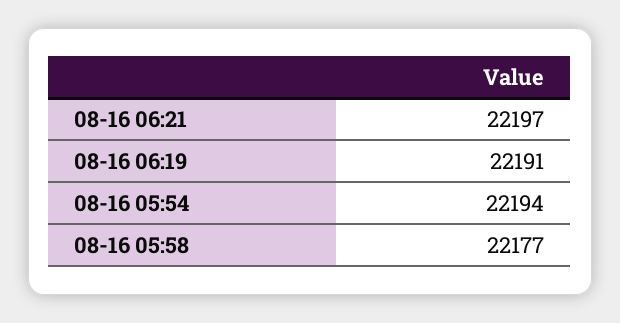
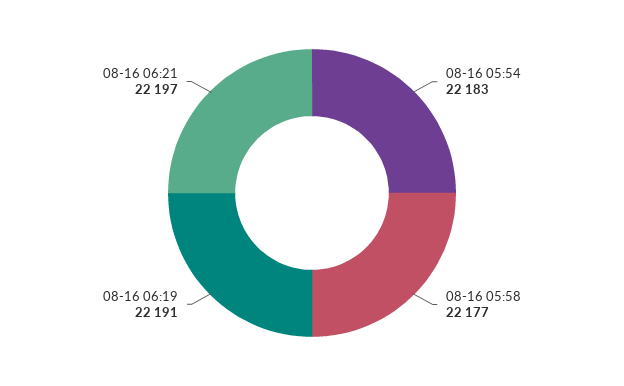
08-16 05:54: 22194 -> 22183

